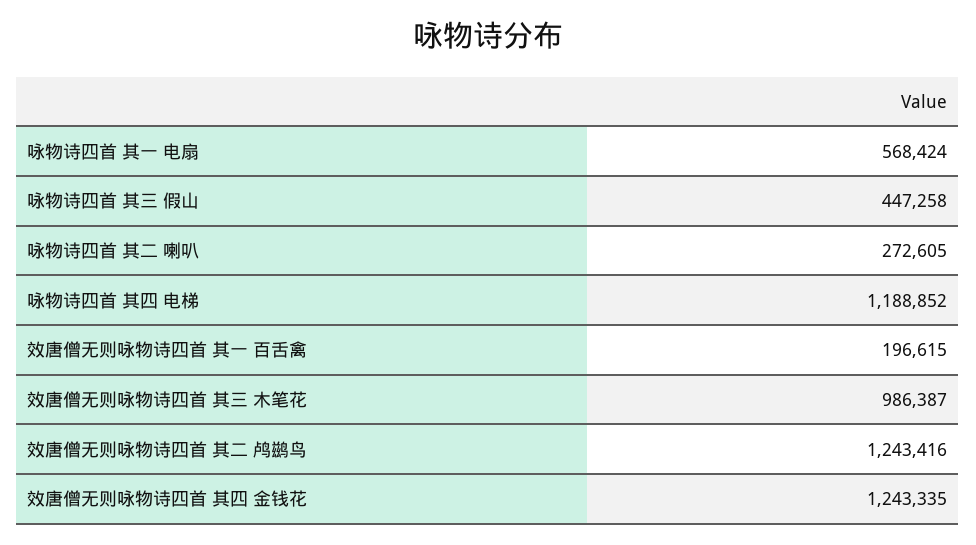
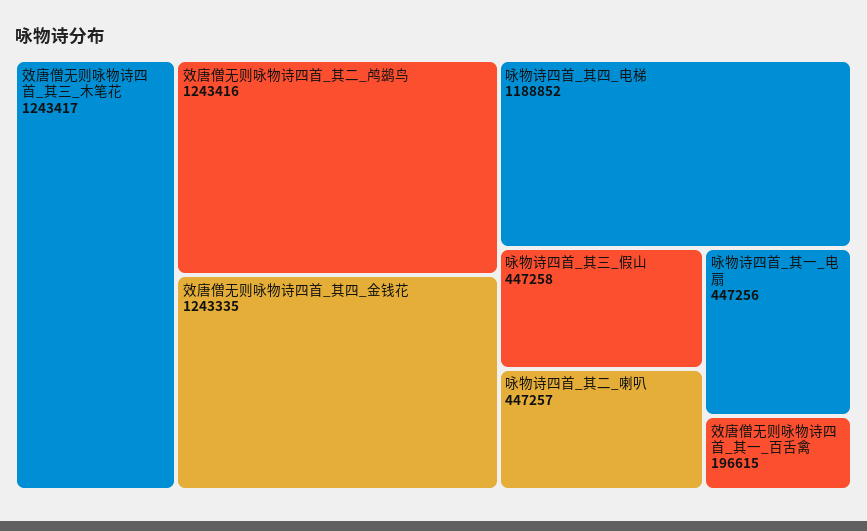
咏物诗四首 其一 电扇: 568424 -> 447256
咏物诗四首 其二 喇叭: 272605 -> 447257
效唐僧无则咏物诗四首 其三 木笔花: 986387 -> 1243417

